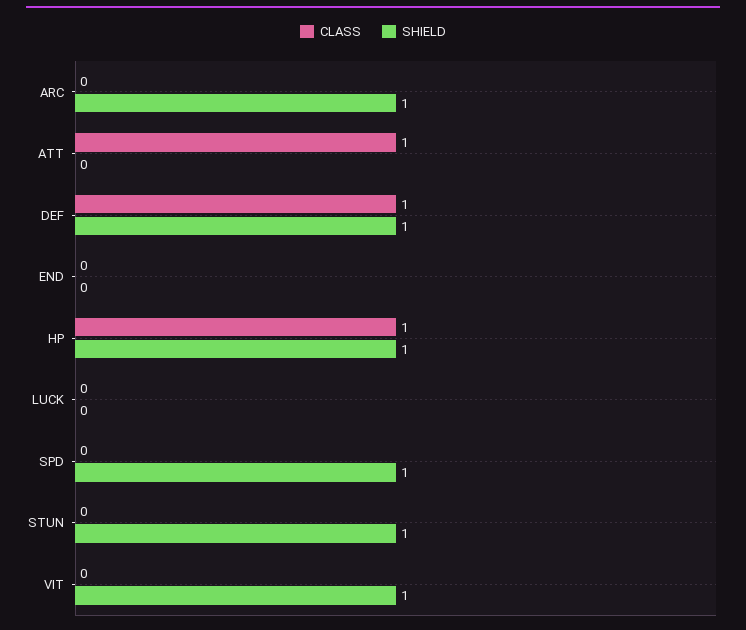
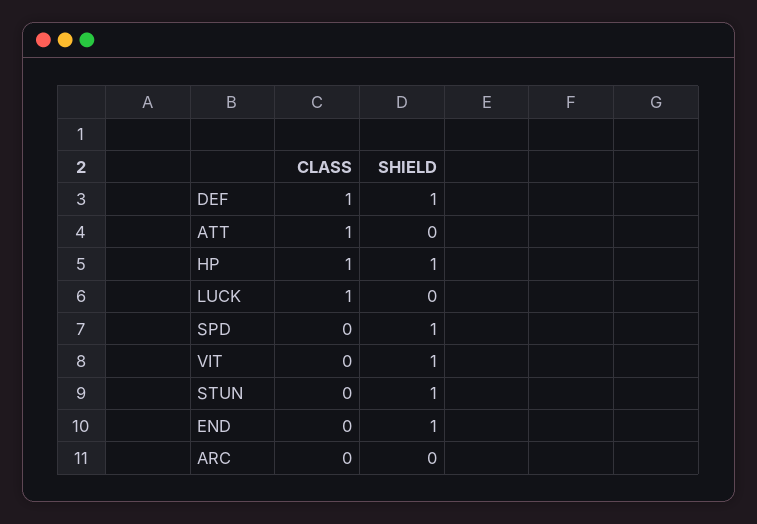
SHIELD, ARC: 1 -> 0
SHIELD, END: 0 -> 1
CLASS, LUCK: 0 -> 1

